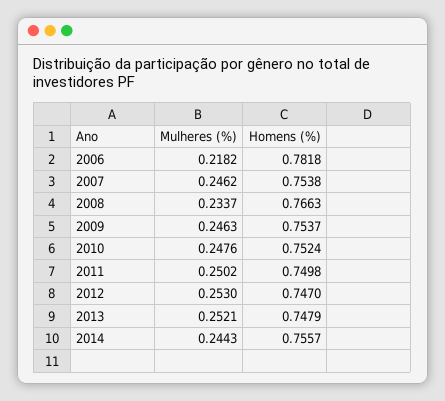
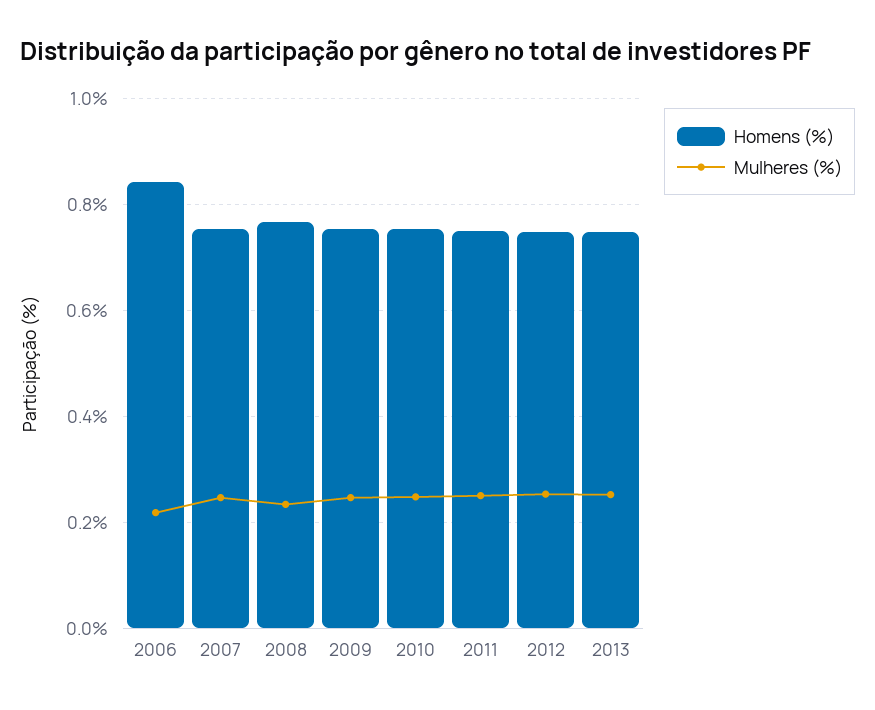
Homens (%), 2006: 0.7818 -> 0.84
Mulheres (%), 2014: 0.2443 -> none
Homens (%), 2014: 0.7557 -> none

